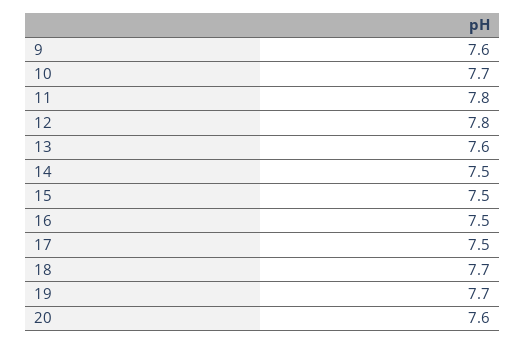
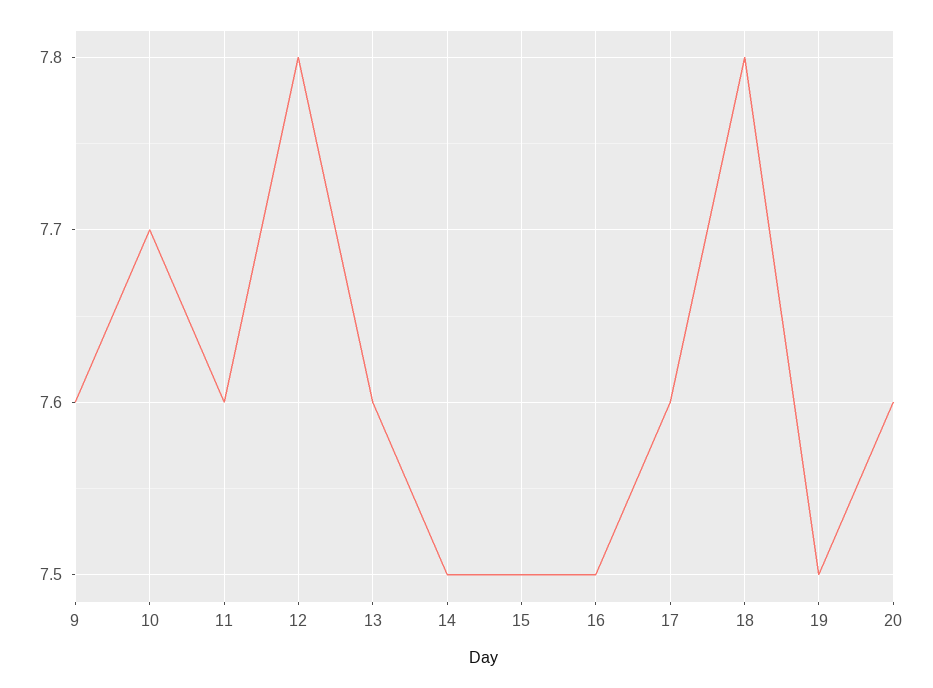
11: 7.8 -> 7.6
17: 7.5 -> 7.6
18: 7.7 -> 7.8
19: 7.7 -> 7.5

